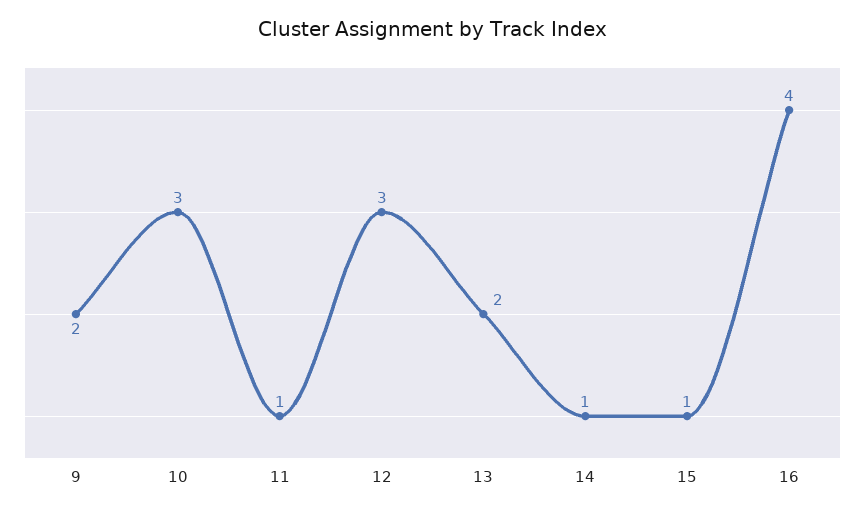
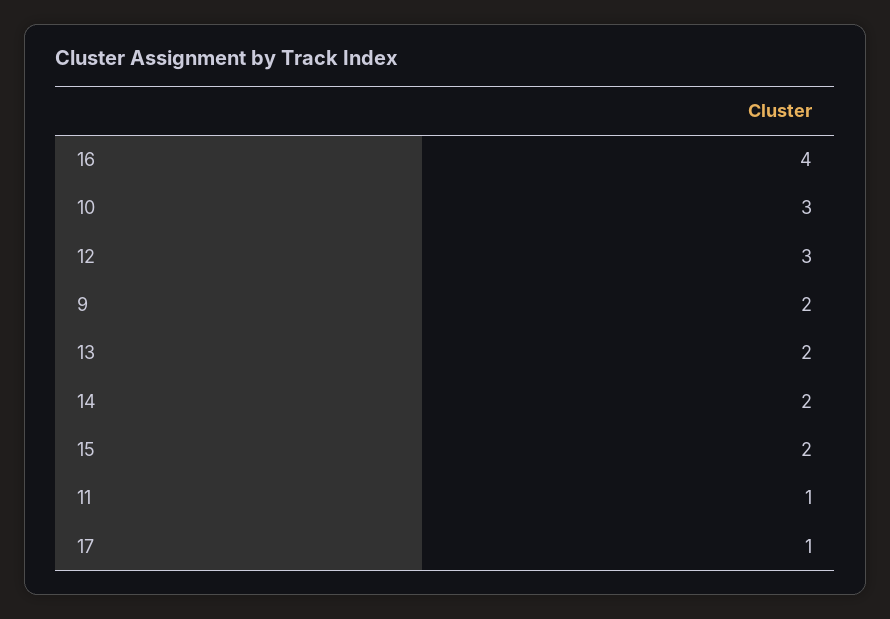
14: 1 -> 2
15: 1 -> 2
17: none -> 1

